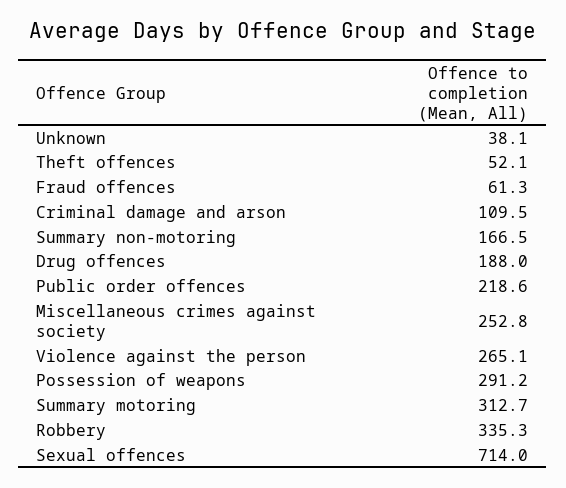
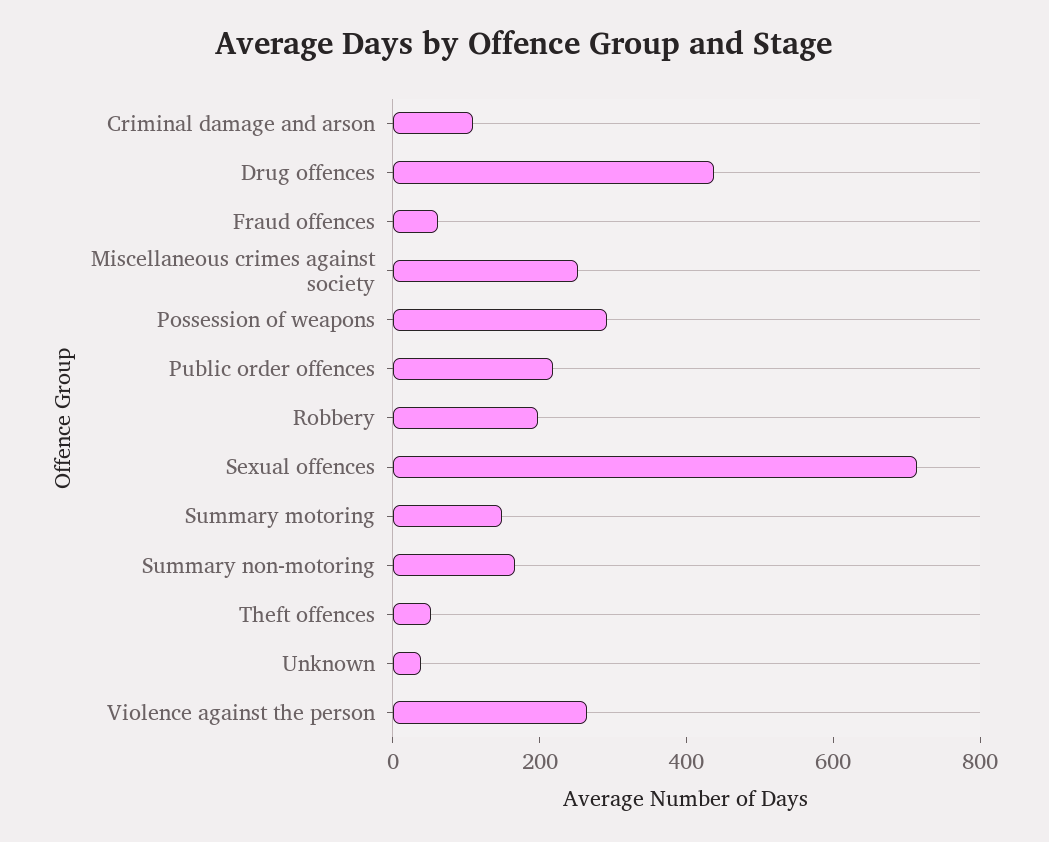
Drug offences: 188 -> 450
Summary motoring: 312.7 -> 150
Robbery: 335.3 -> 200

